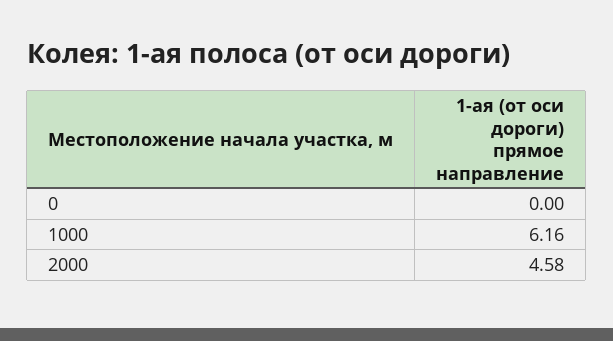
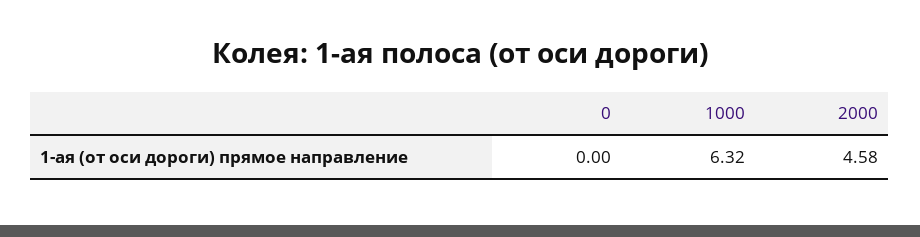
1000: 6.16 -> 6.32

